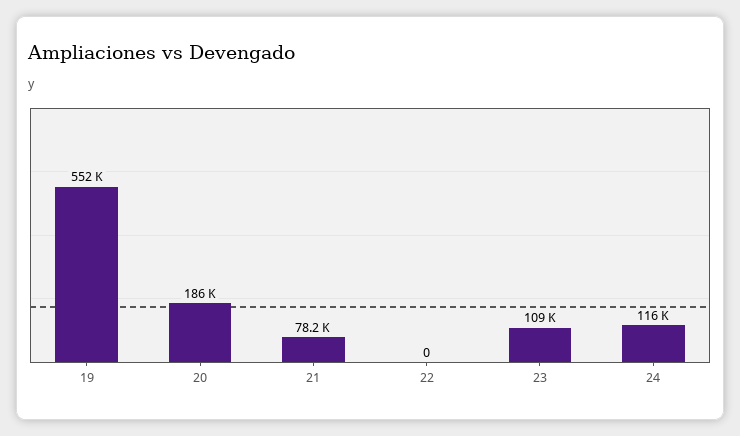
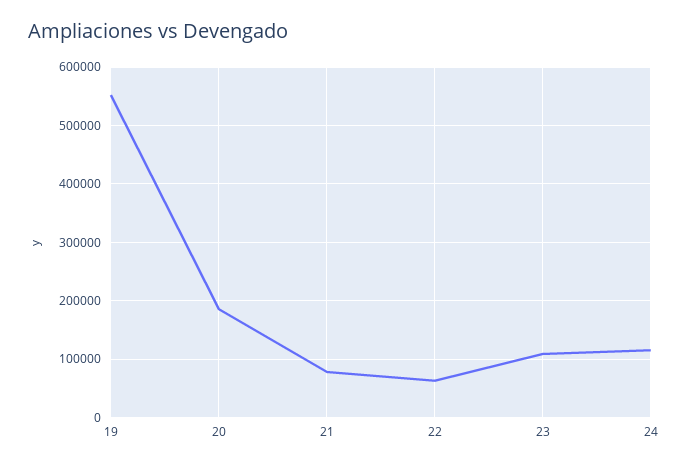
22: 0 -> 60000

